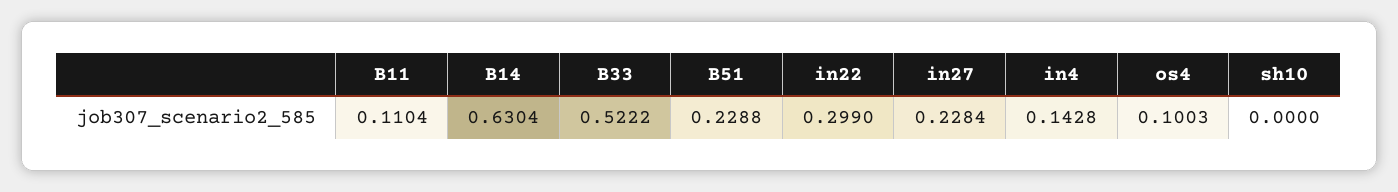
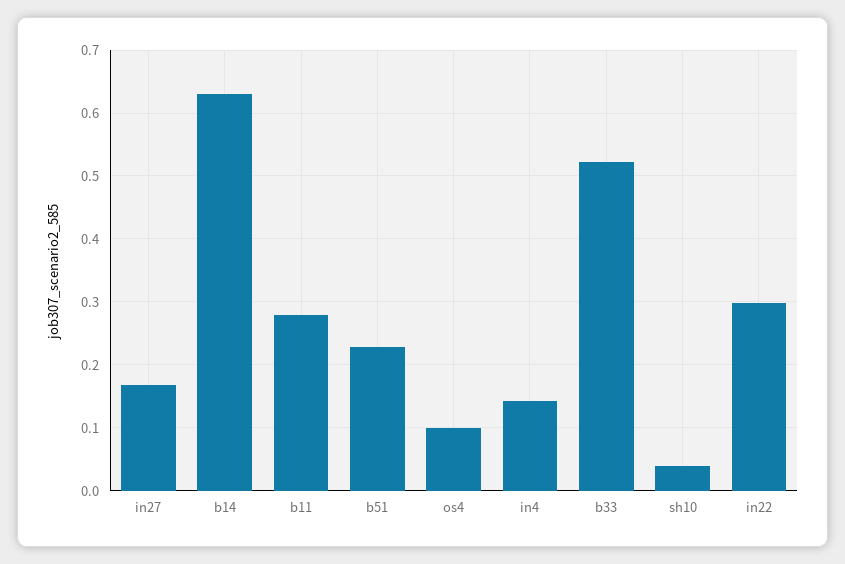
B11: 0.1104 -> 0.28
in27: 0.2284 -> 0.17
sh10: 0 -> 0.04

